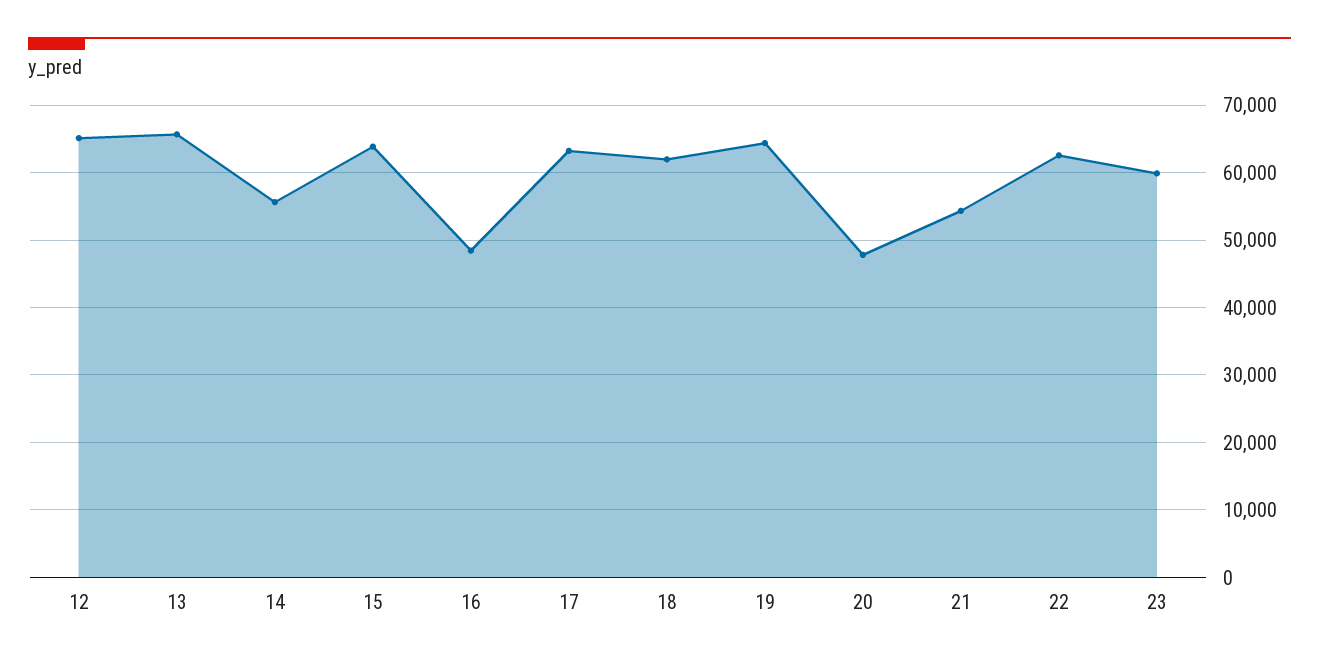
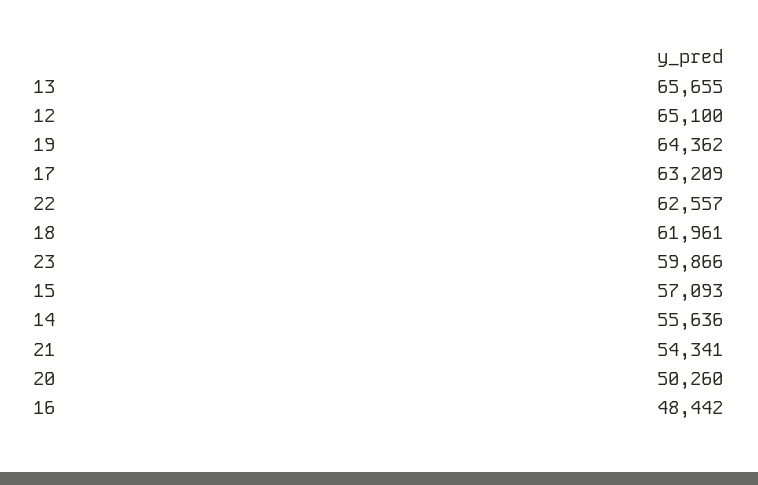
15: 64000 -> 57093
20: 48000 -> 50260

